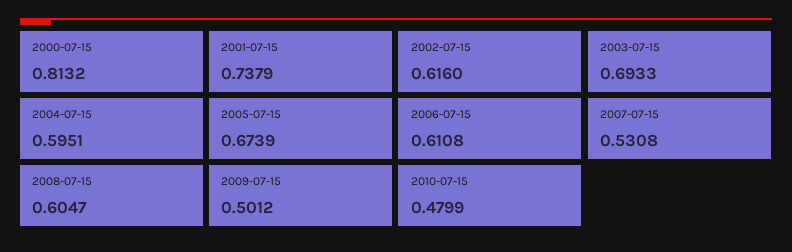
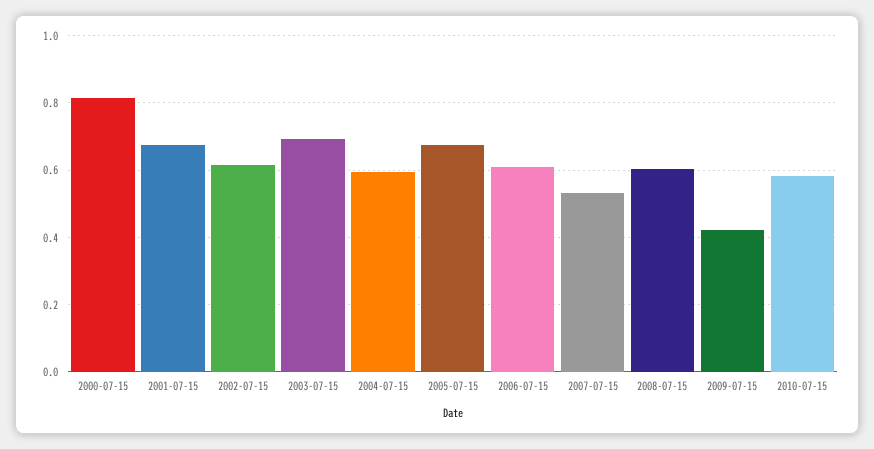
2001-07-15: 0.7379 -> 0.68
2009-07-15: 0.5012 -> 0.42
2010-07-15: 0.4799 -> 0.58

